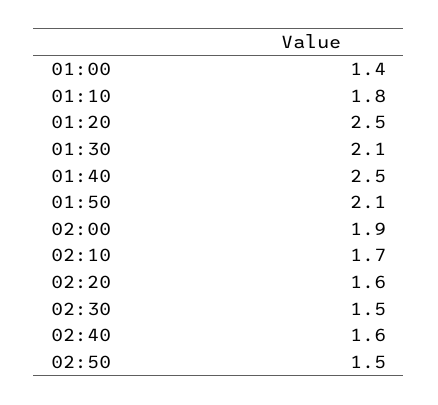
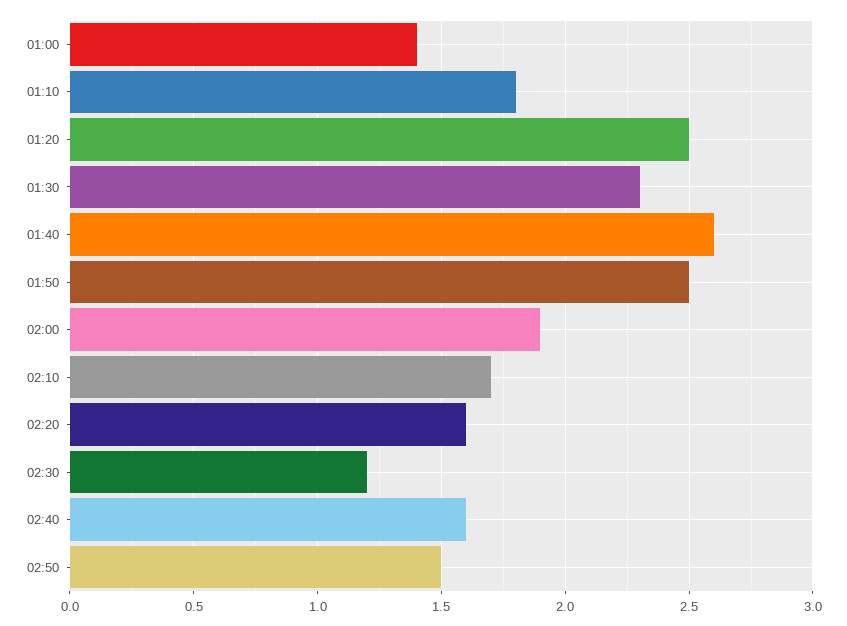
01:30: 2.1 -> 2.3
01:40: 2.5 -> 2.6
01:50: 2.1 -> 2.5
02:30: 1.5 -> 1.2

